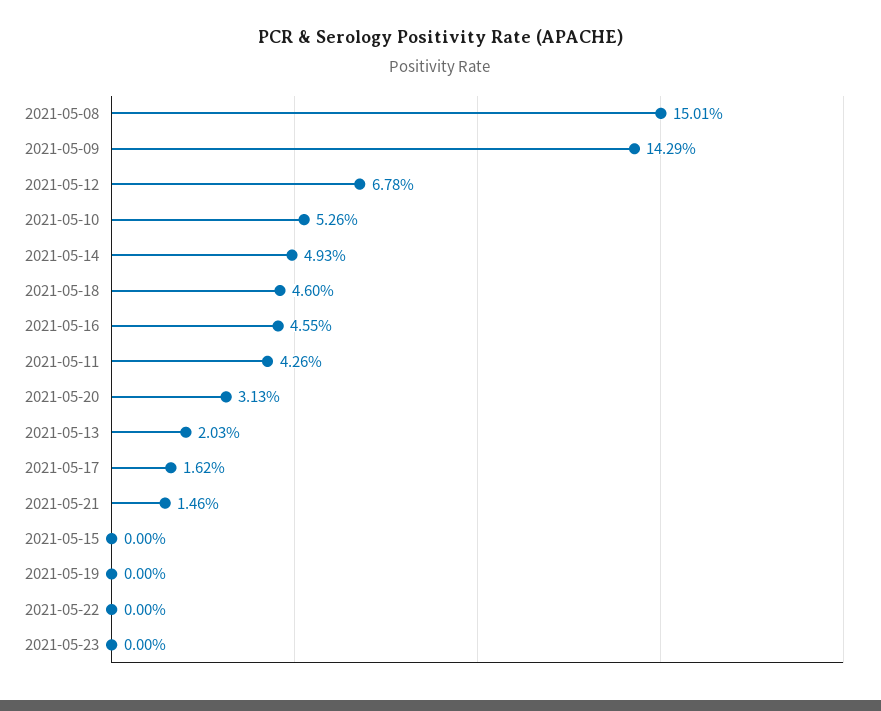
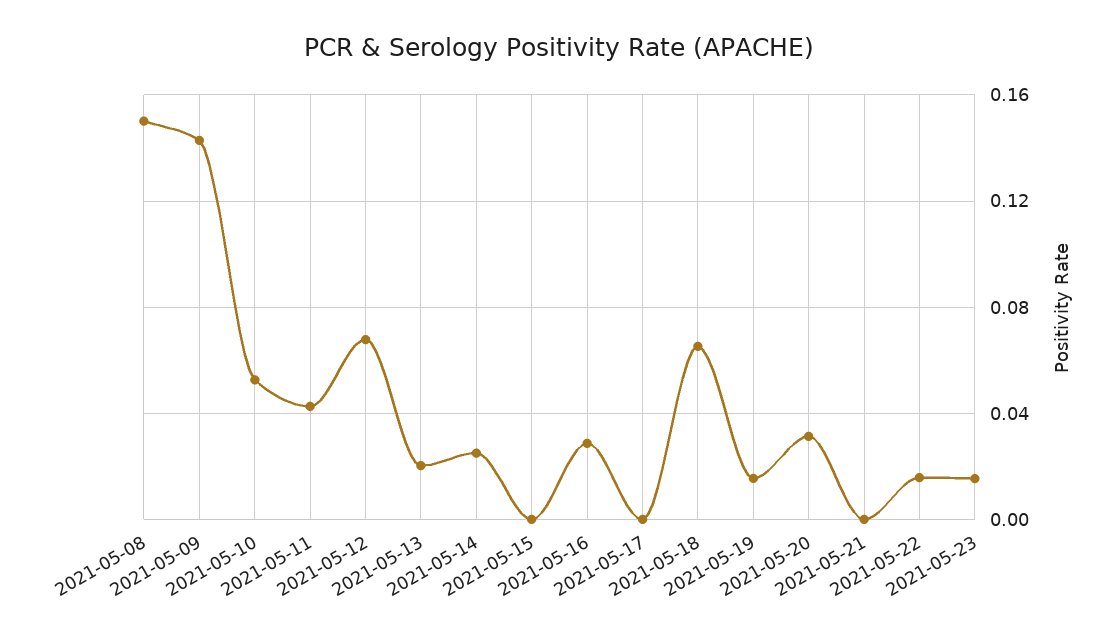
2021-05-14: 0.0493 -> 0.025
2021-05-18: 0.046 -> 0.065
2021-05-16: 0.0455 -> 0.03
2021-05-17: 0.0162 -> 0
2021-05-21: 0.0146 -> 0
2021-05-19: 0 -> 0.015
2021-05-22: 0 -> 0.015
2021-05-23: 0 -> 0.015

